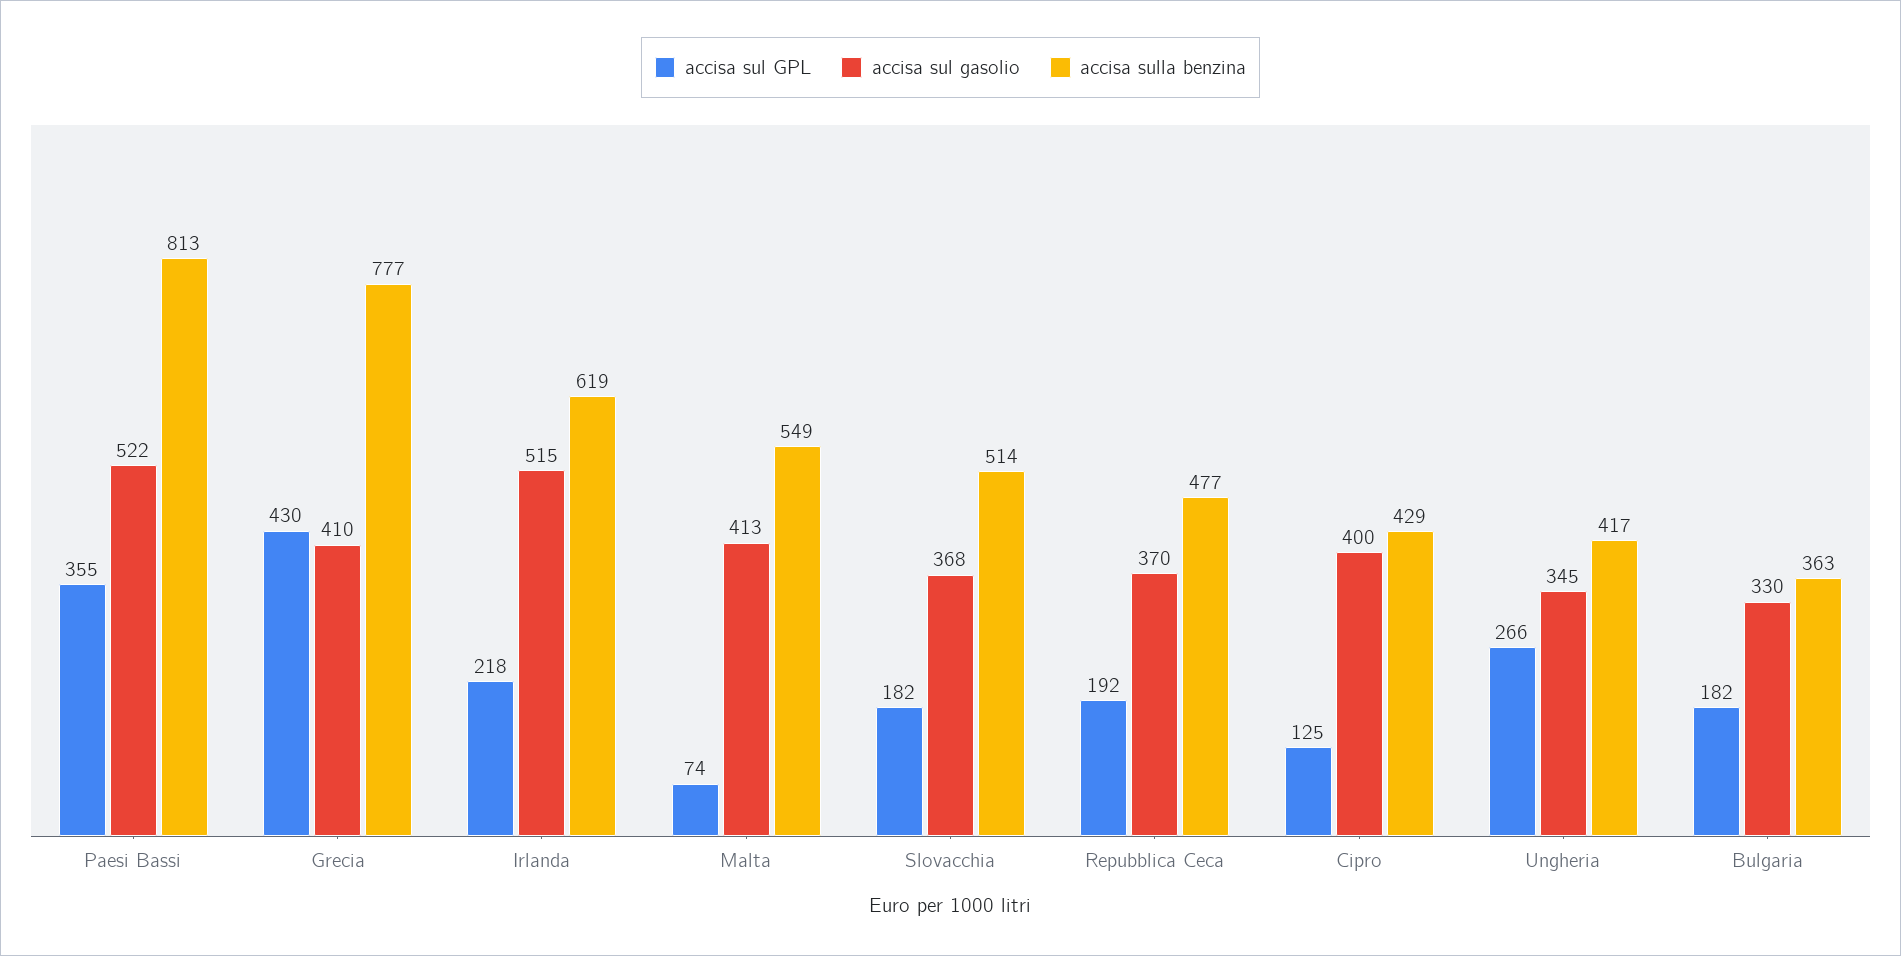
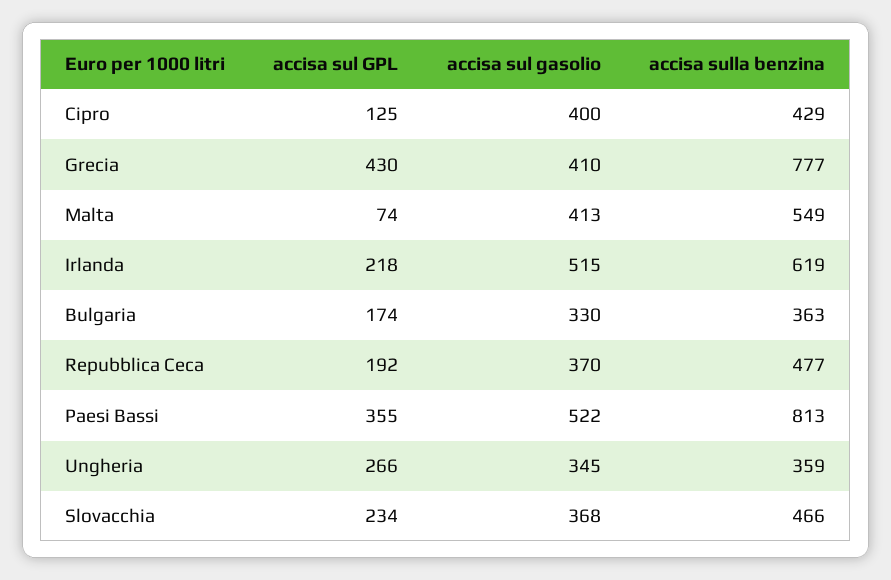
accisa sul GPL, Slovacchia: 182 -> 234
accisa sulla benzina, Slovacchia: 514 -> 466
accisa sulla benzina, Ungheria: 417 -> 359
accisa sul GPL, Bulgaria: 182 -> 174

